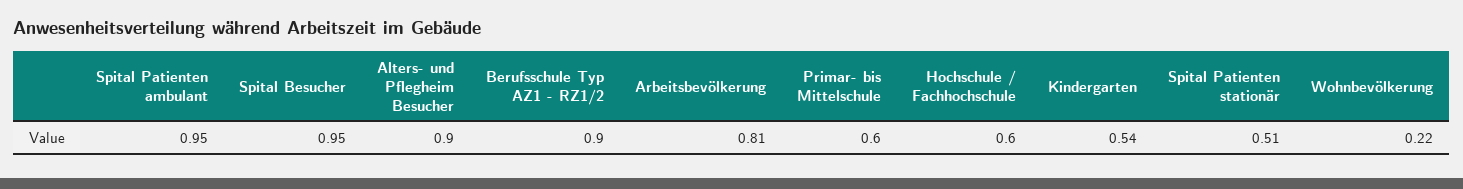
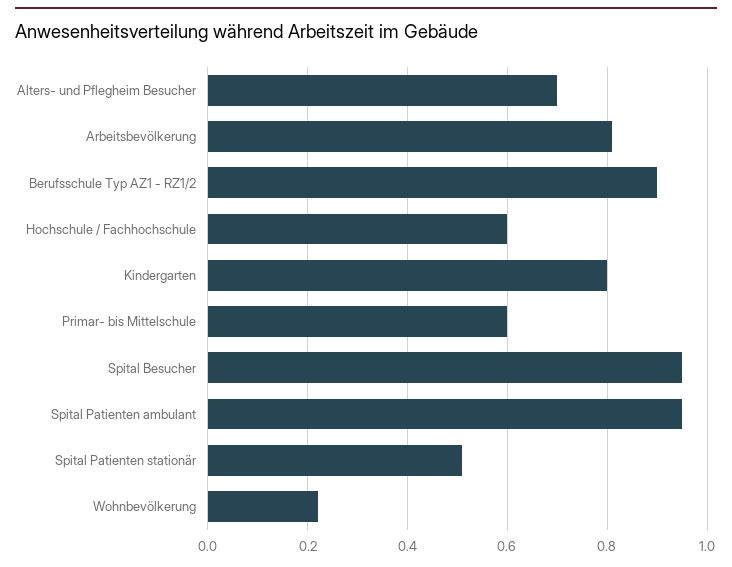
Alters- und Pflegheim Besucher: 0.9 -> 0.7
Kindergarten: 0.54 -> 0.8

